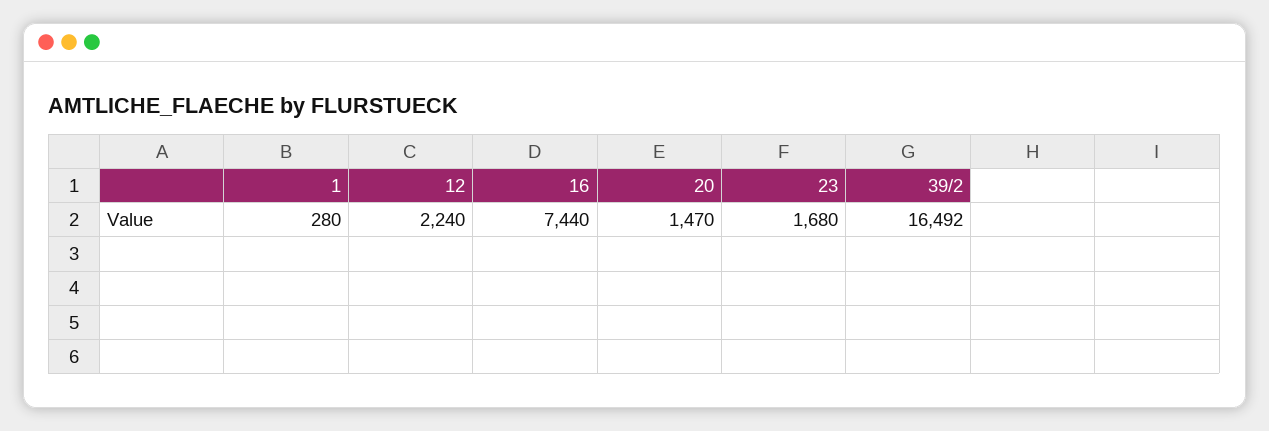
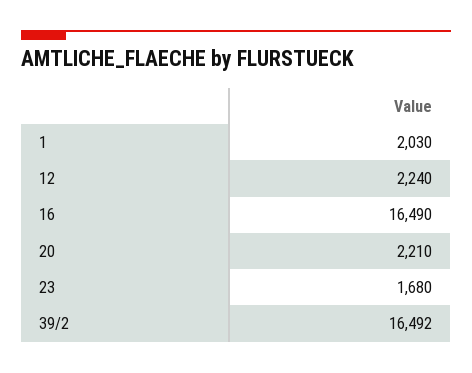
1: 280 -> 2030
16: 7440 -> 16490
20: 1470 -> 2210

